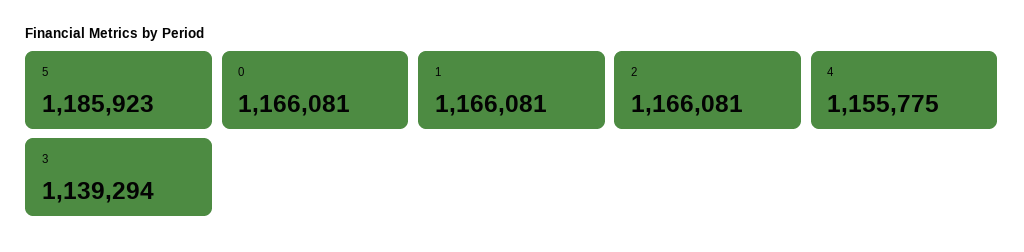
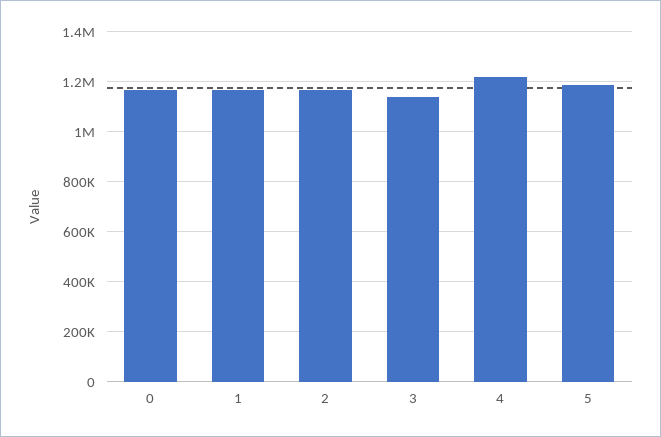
4: 1155775 -> 1225000

